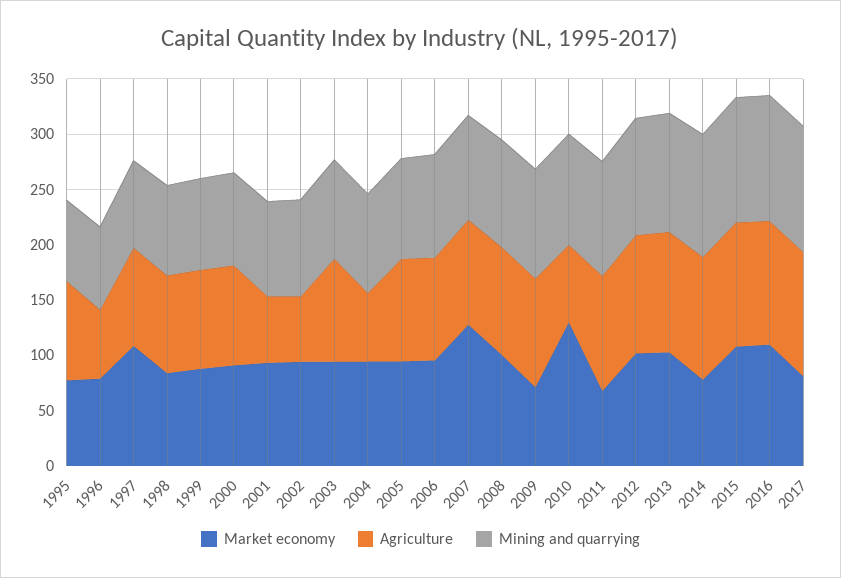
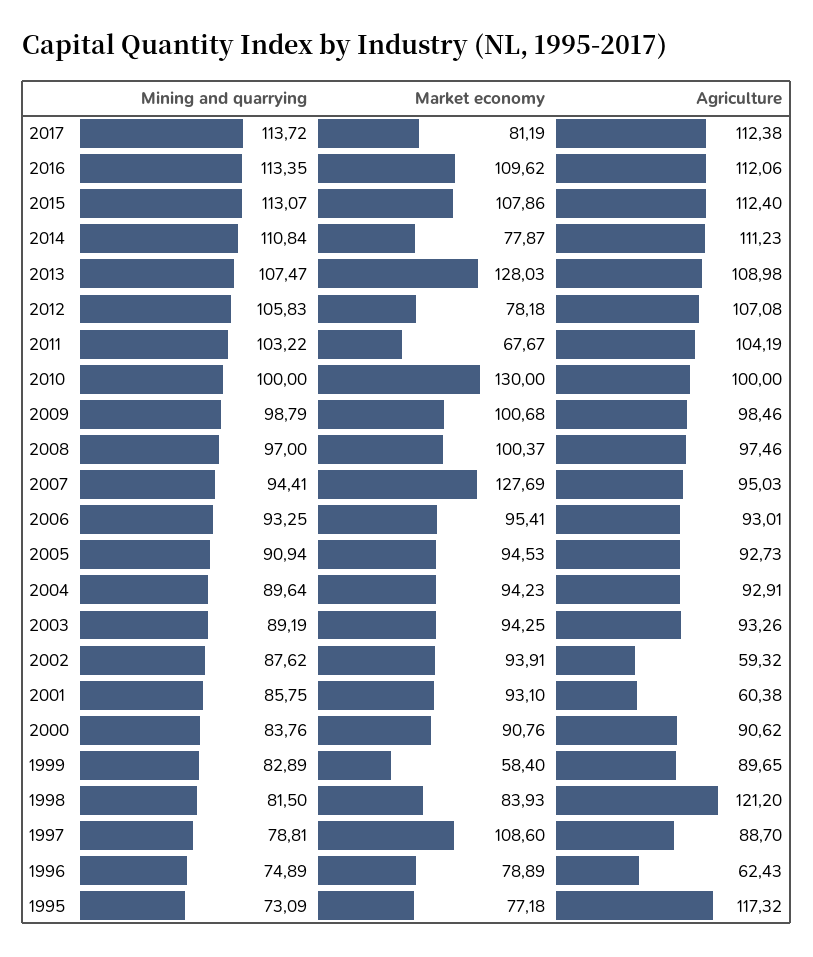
Agriculture, 1995: 90 -> 117.32
Agriculture, 1998: 90 -> 121.2
Market economy, 1999: 90 -> 58.4
Agriculture, 2004: 60 -> 92.91
Market economy, 2009: 70 -> 100.68
Agriculture, 2010: 70 -> 100
Market economy, 2012: 100 -> 78.18
Market economy, 2013: 100 -> 128.03

